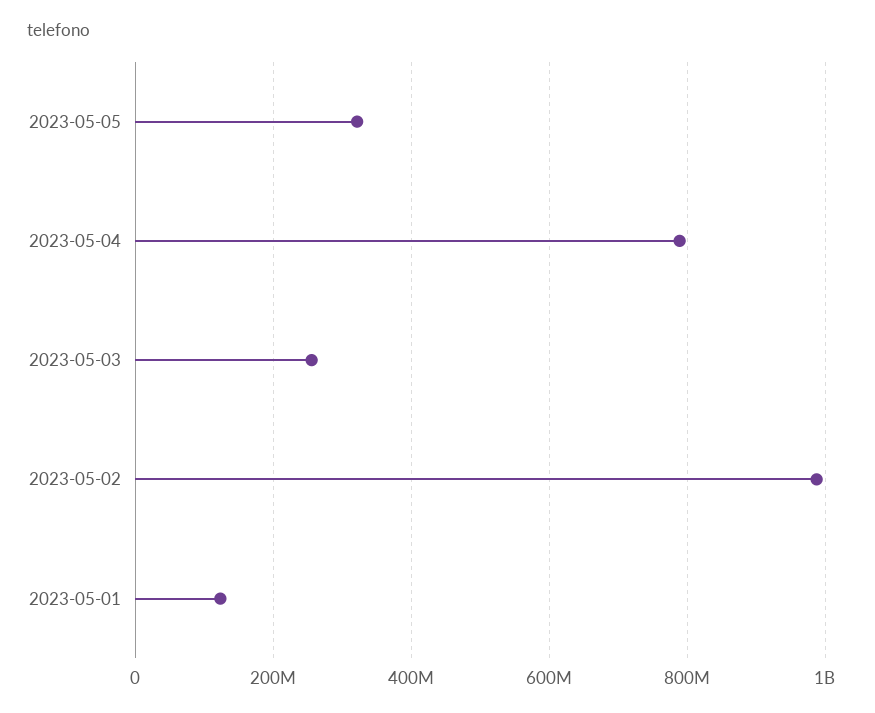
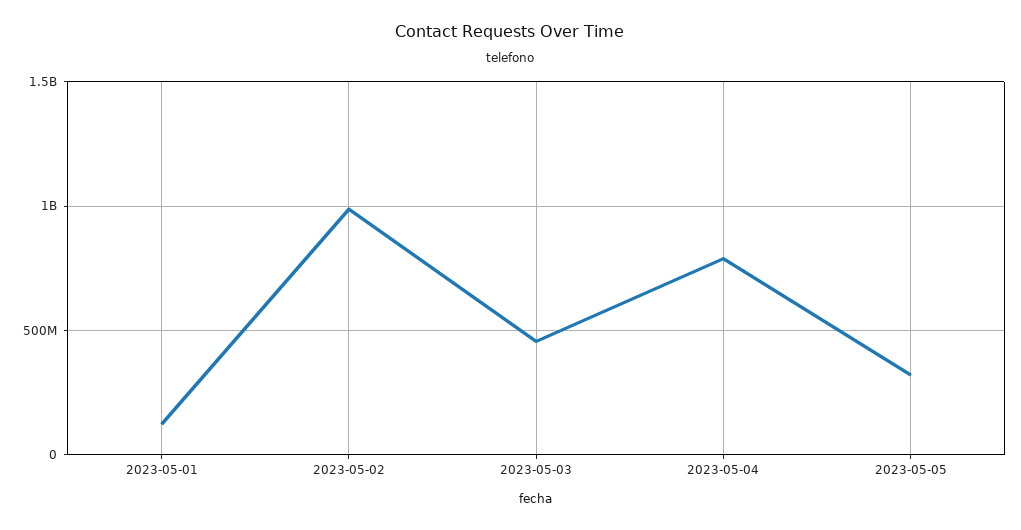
2023-05-03: 260000000 -> 450000000

